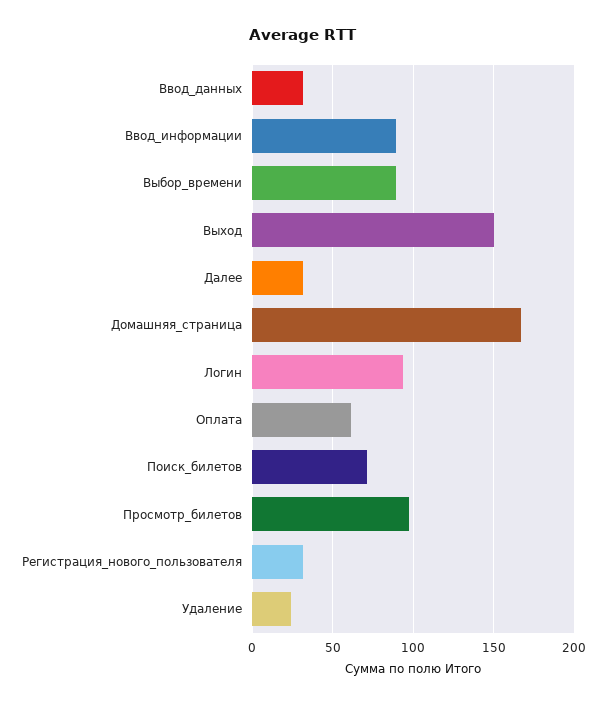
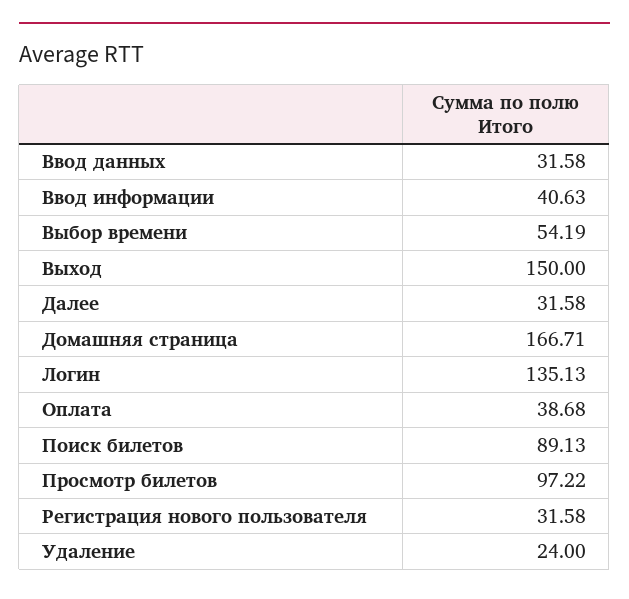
Ввод_информации: 90 -> 40.63
Выбор_времени: 90 -> 54.19
Логин: 95 -> 135.13
Оплата: 60 -> 38.68
Поиск_билетов: 70 -> 89.13

